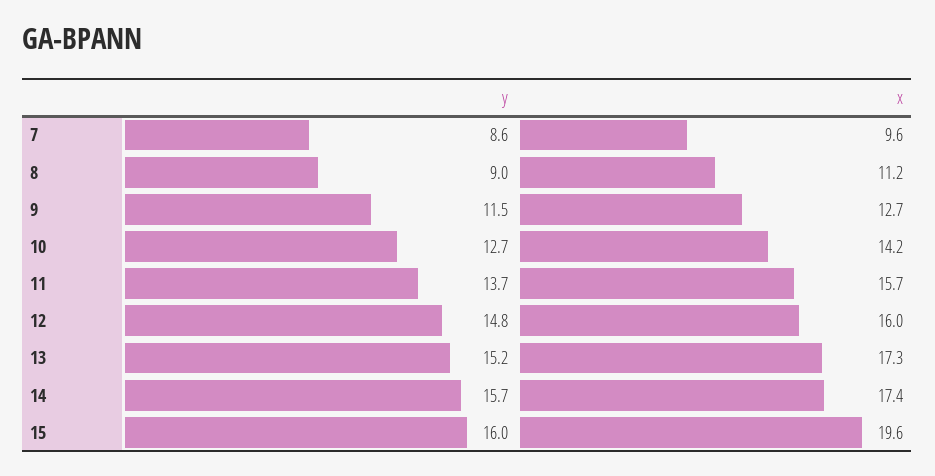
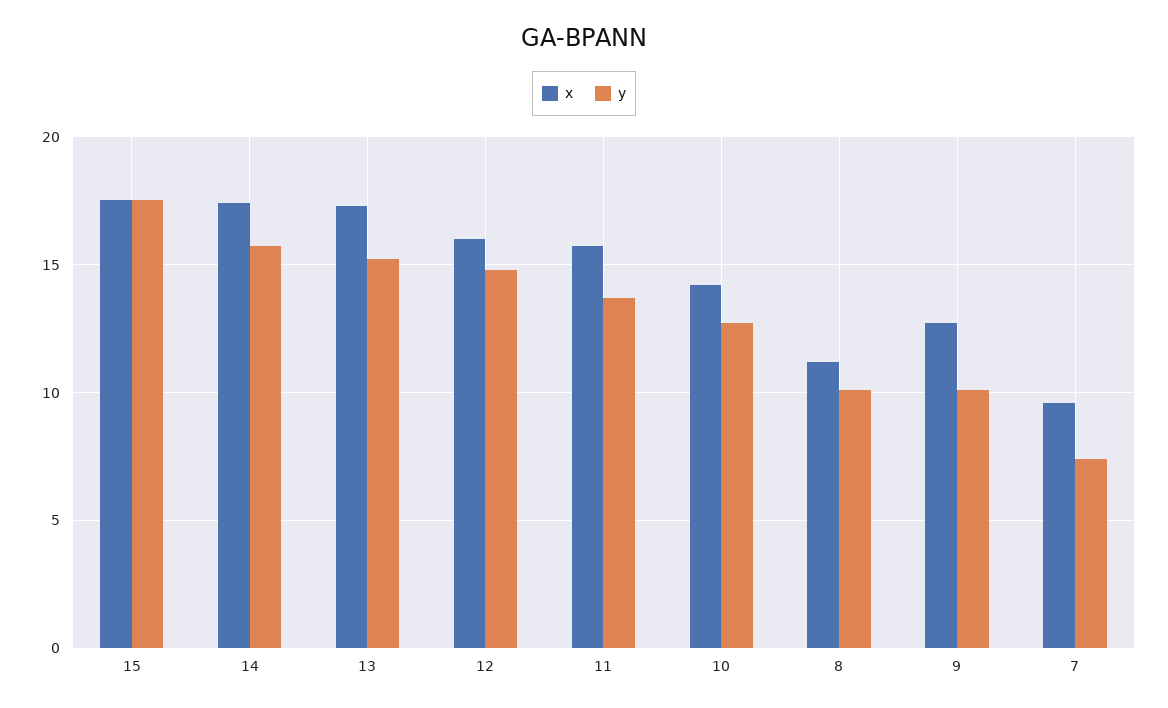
y, 7: 8.6 -> 7.5
y, 8: 9 -> 10
y, 9: 11.5 -> 10
y, 15: 16 -> 17.5
x, 15: 19.6 -> 17.5

